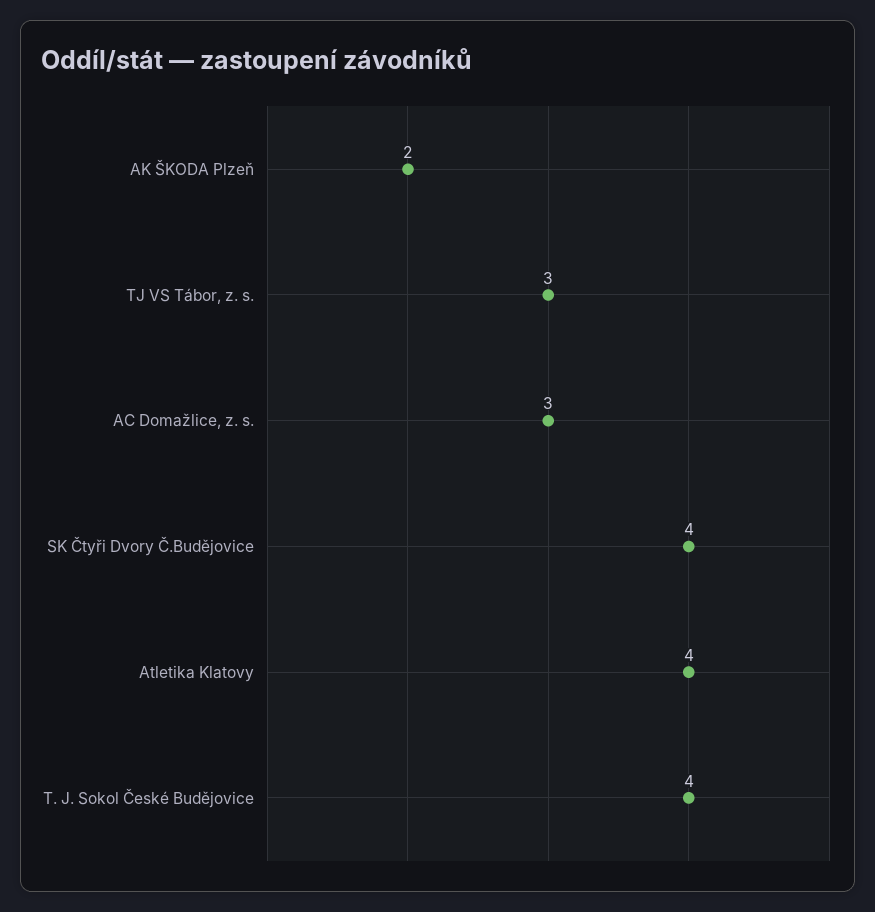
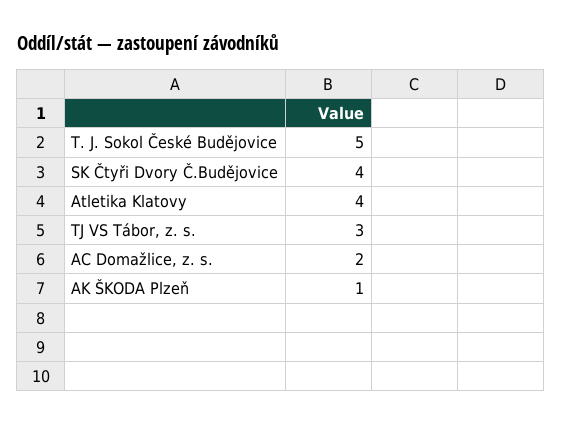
AK ŠKODA Plzeň: 2 -> 1
AC Domažlice, z. s.: 3 -> 2
T. J. Sokol České Budějovice: 4 -> 5

